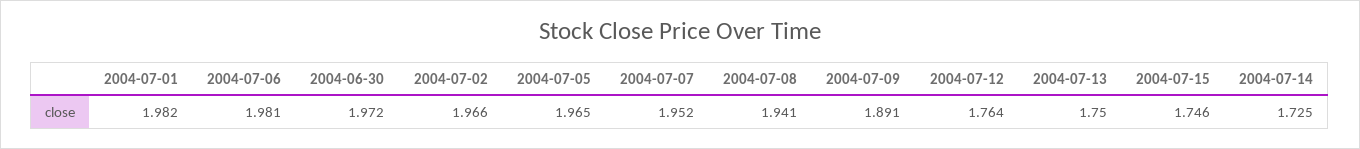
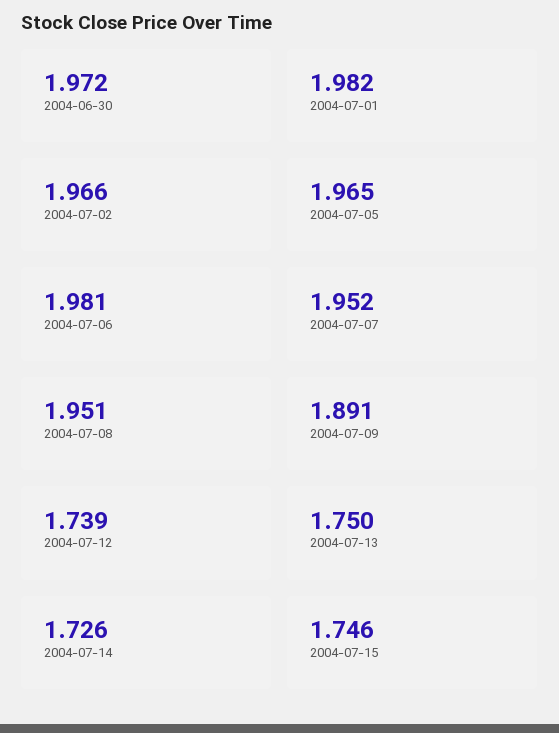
2004-07-08: 1.941 -> 1.951
2004-07-12: 1.764 -> 1.739
2004-07-14: 1.725 -> 1.726

